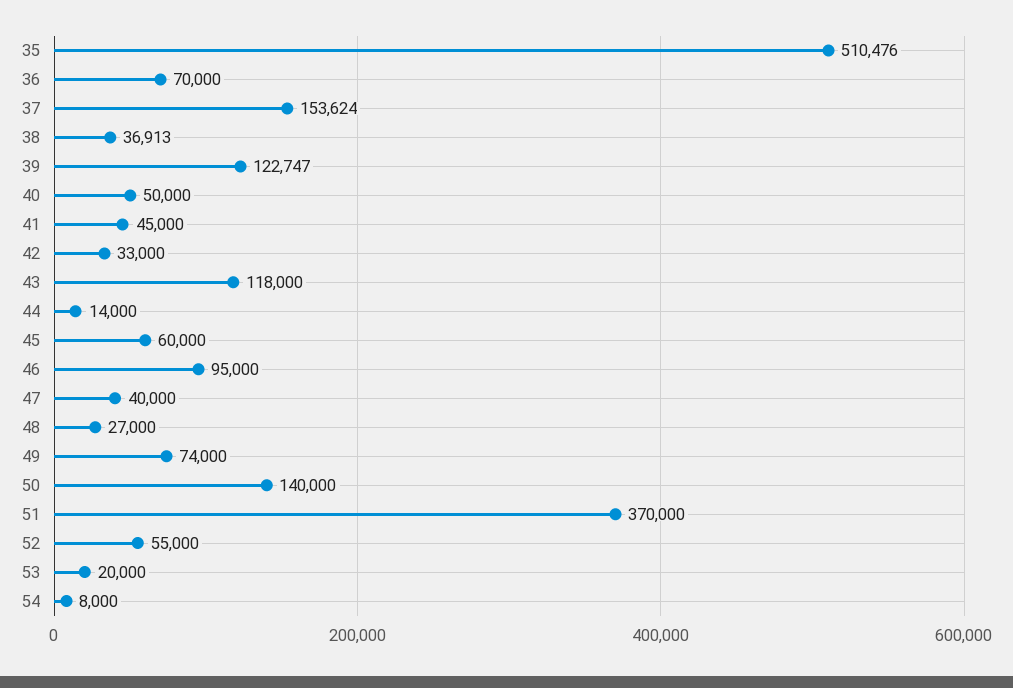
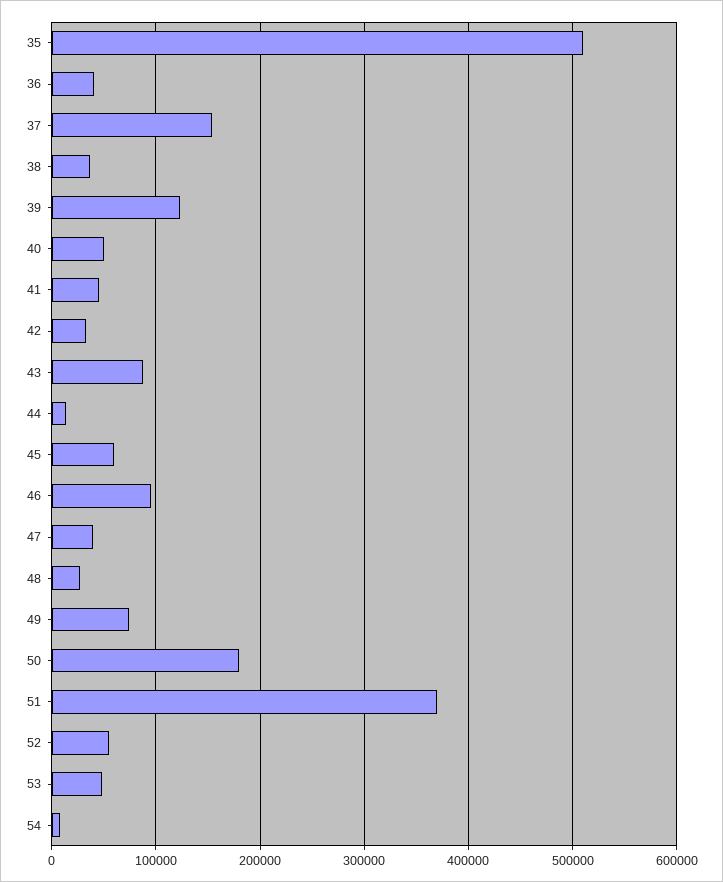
36: 70000 -> 40000
43: 118000 -> 90000
50: 140000 -> 180000
53: 20000 -> 50000

